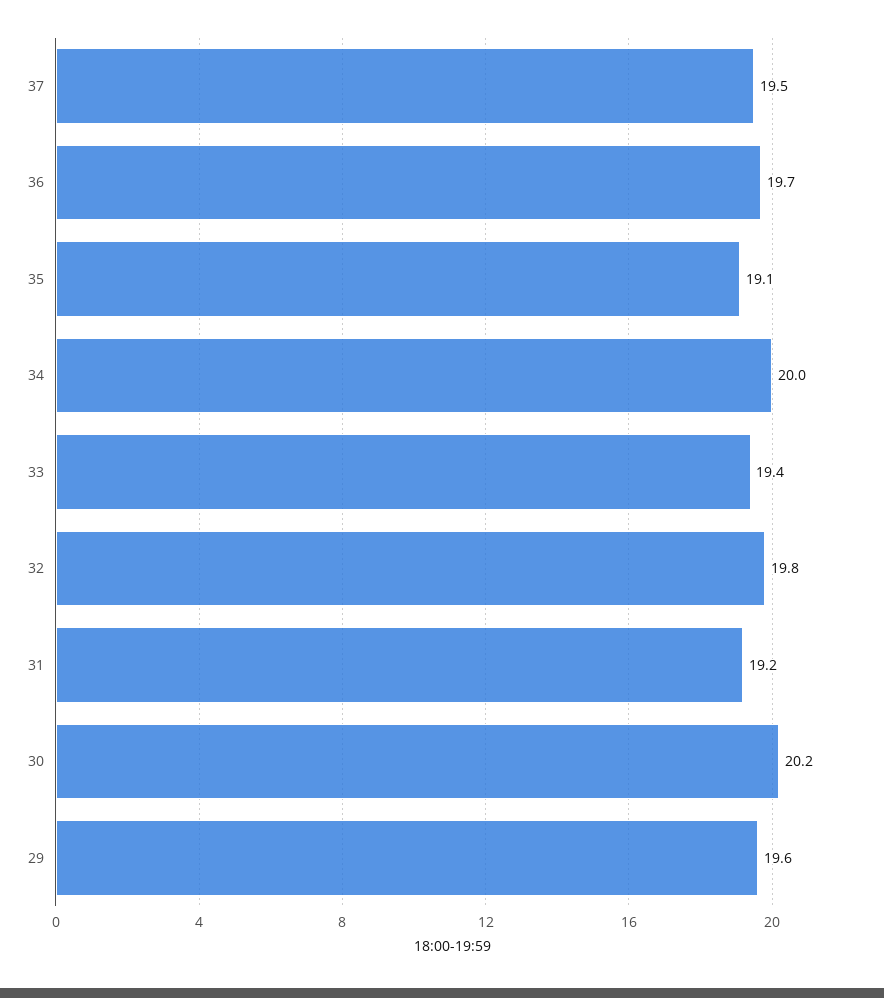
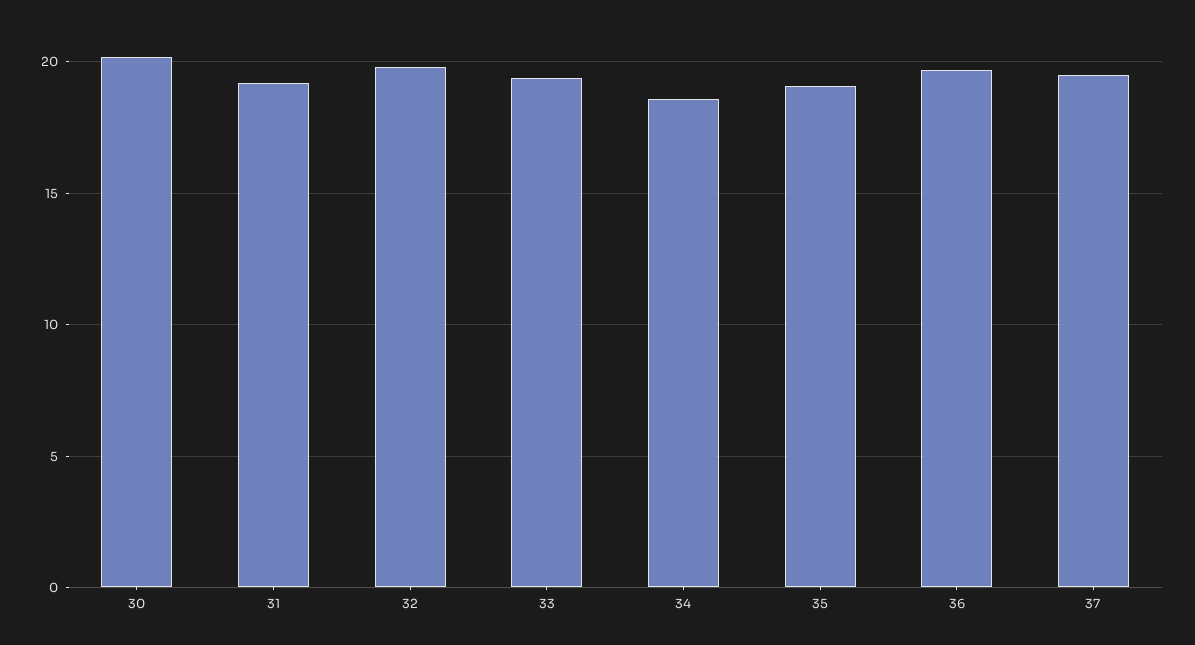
34: 20 -> 18.5
29: 19.6 -> none

